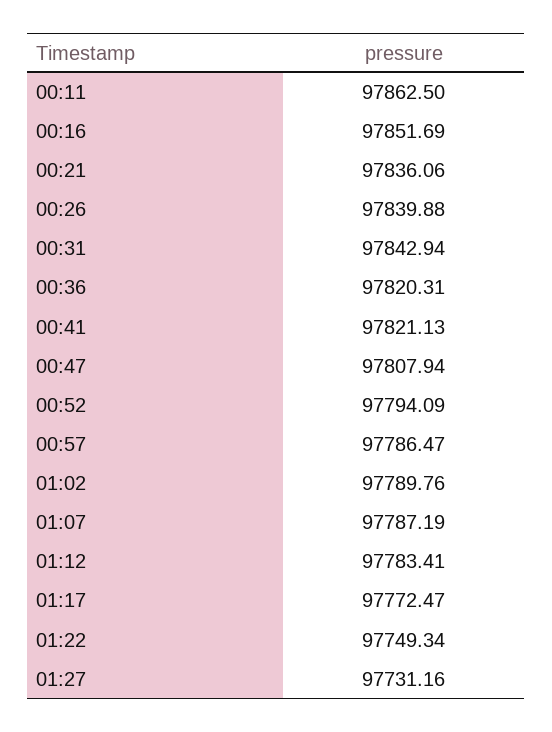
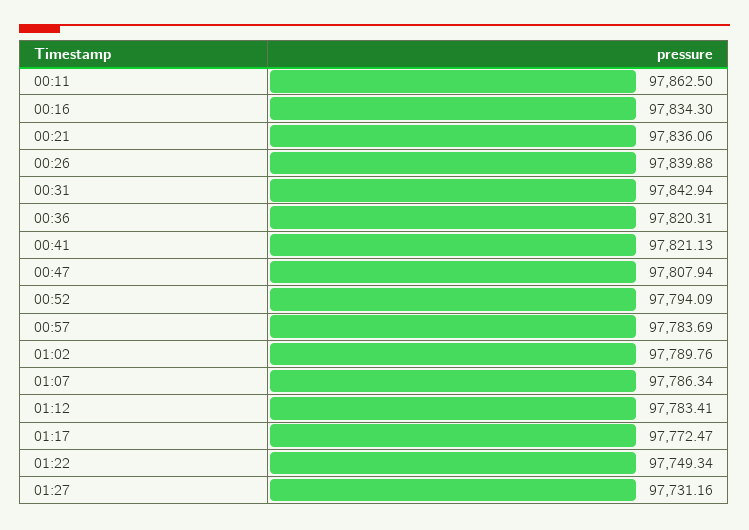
00:16: 97851.69 -> 97834.3
00:57: 97786.47 -> 97783.69
01:07: 97787.19 -> 97786.34

